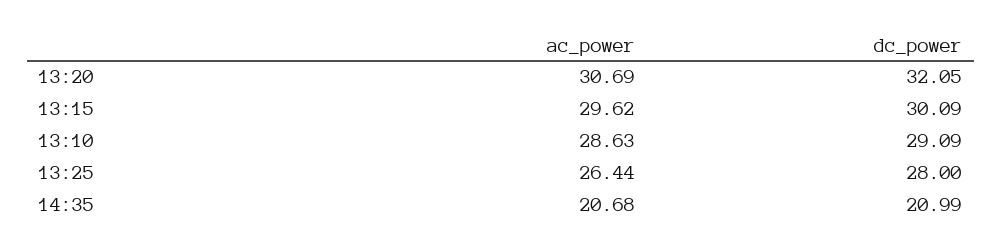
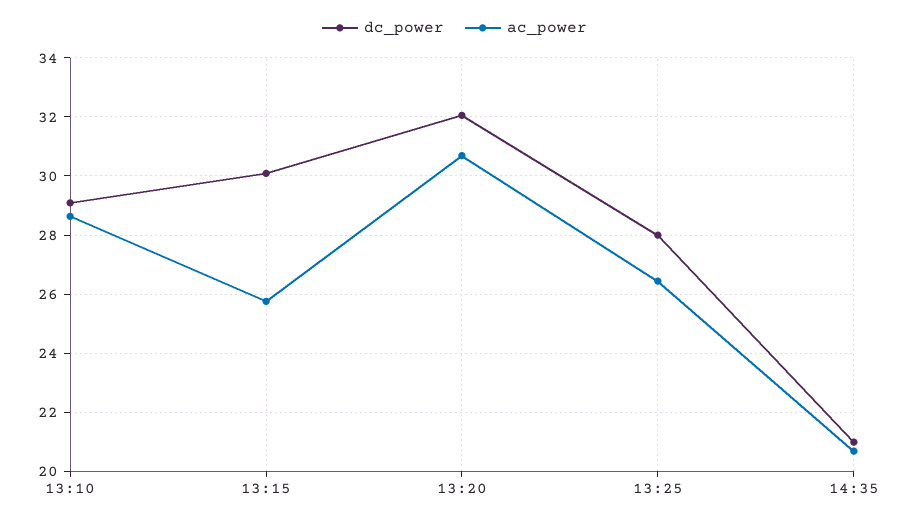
ac_power, 13:15: 29.62 -> 25.75

